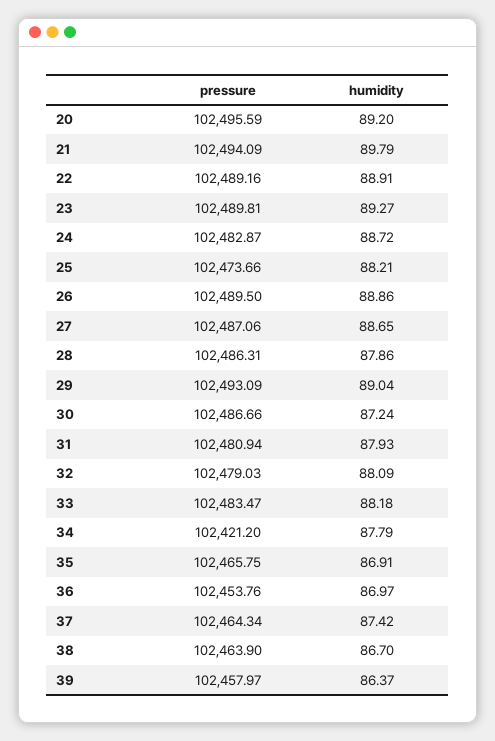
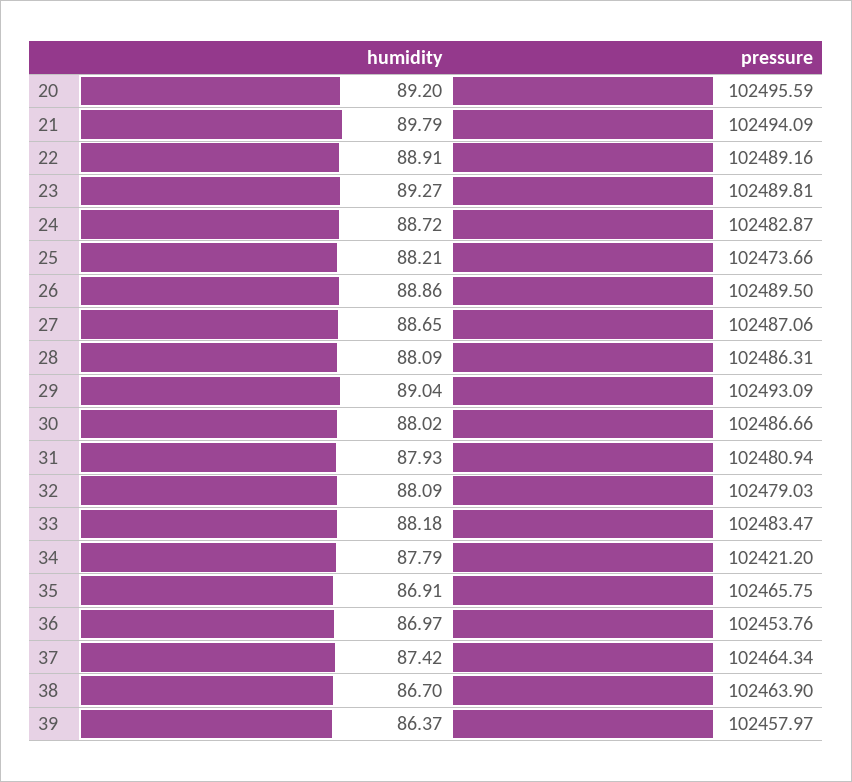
humidity, 28: 87.86 -> 88.09
humidity, 30: 87.24 -> 88.02

